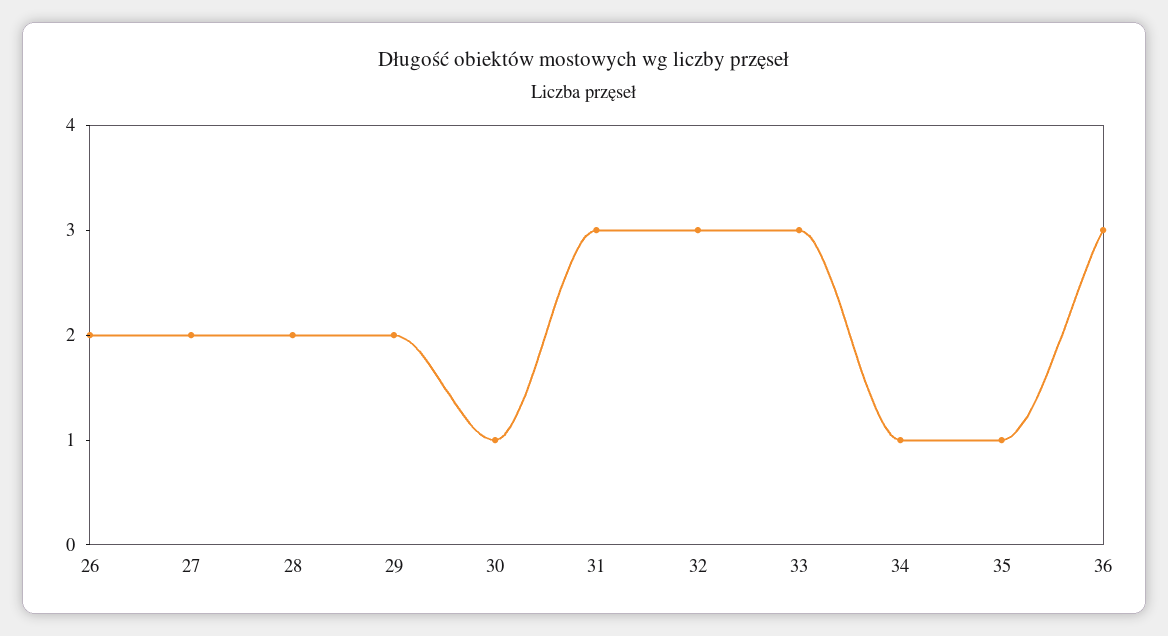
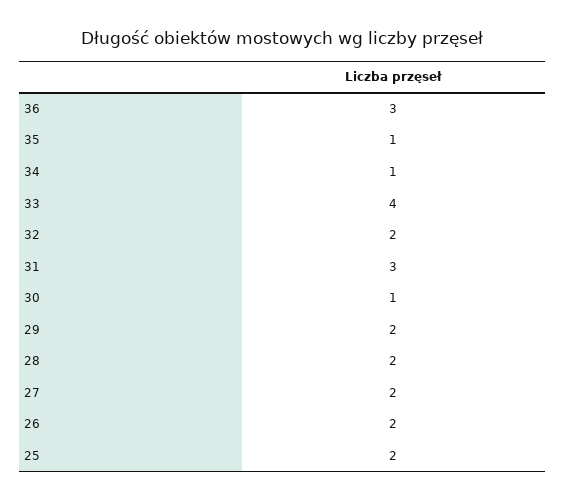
32: 3 -> 2
33: 3 -> 4
25: none -> 2

